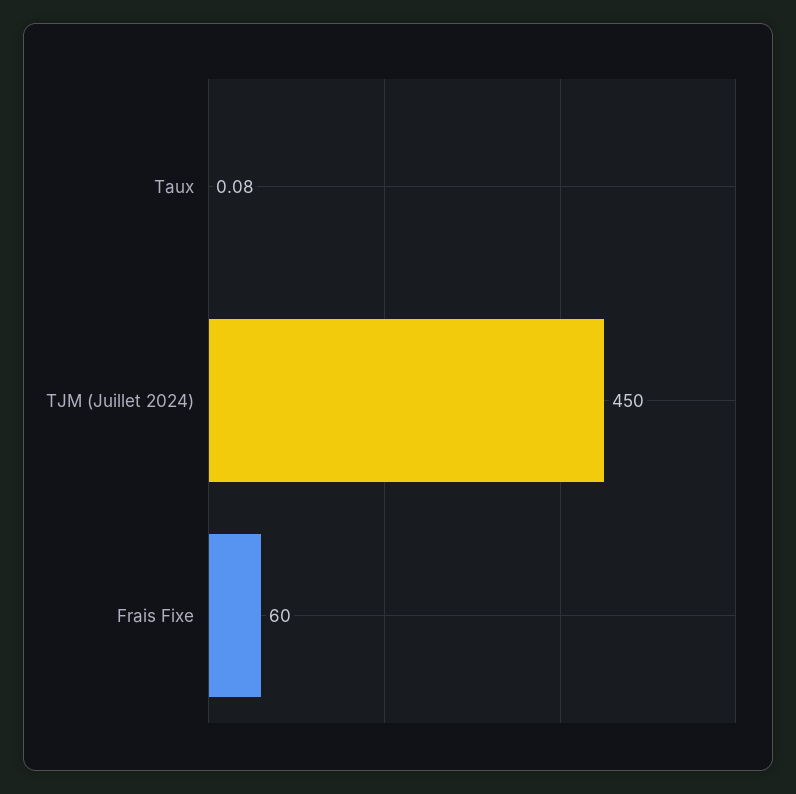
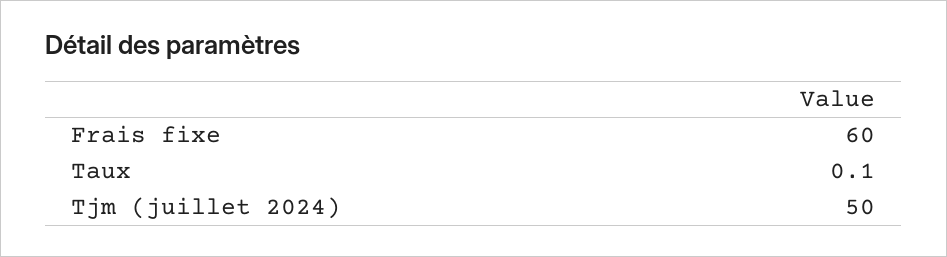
TJM (Juillet 2024): 450 -> 50

